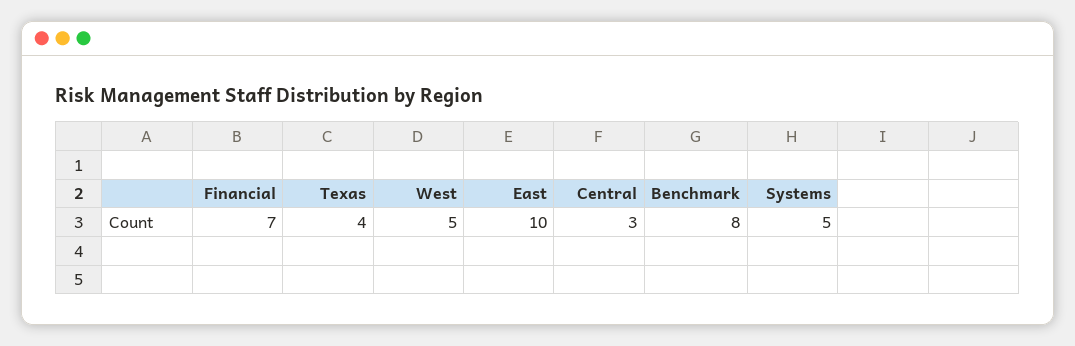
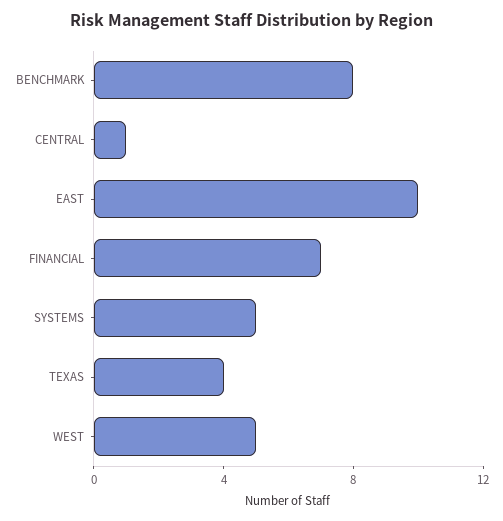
Central: 3 -> 1

